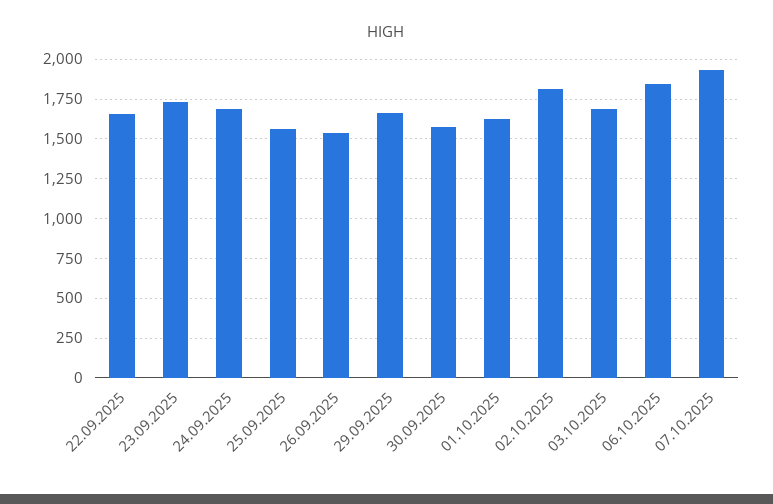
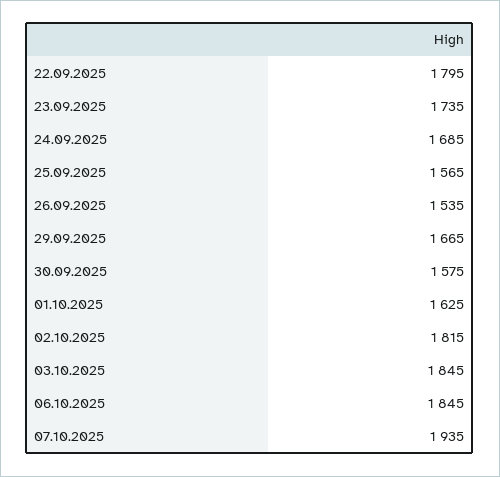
22.09.2025: 1650 -> 1795
03.10.2025: 1700 -> 1845

